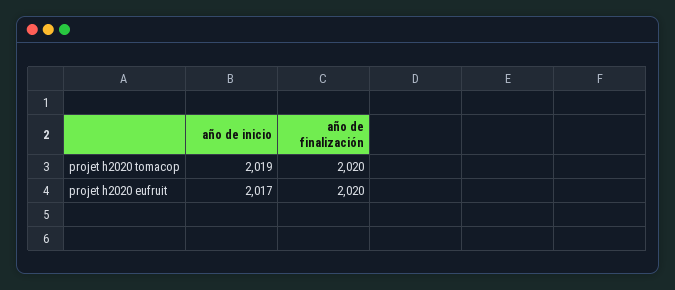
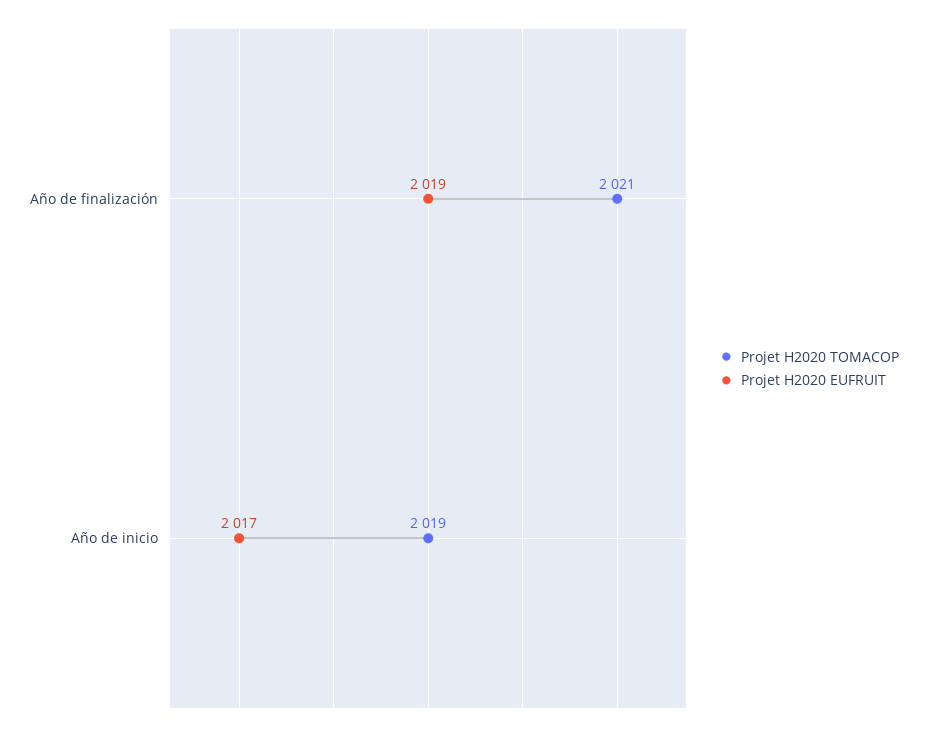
projet h2020 tomacop, año de finalización: 2020 -> 2021
projet h2020 eufruit, año de finalización: 2020 -> 2019

